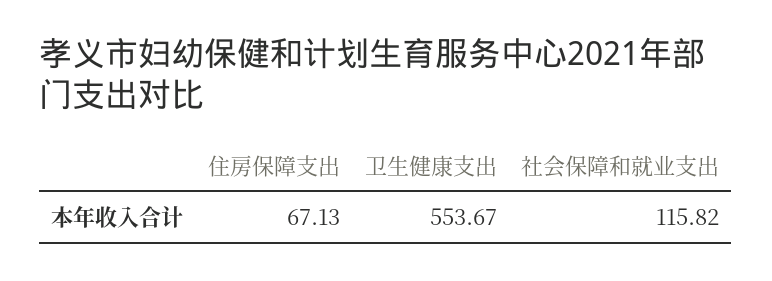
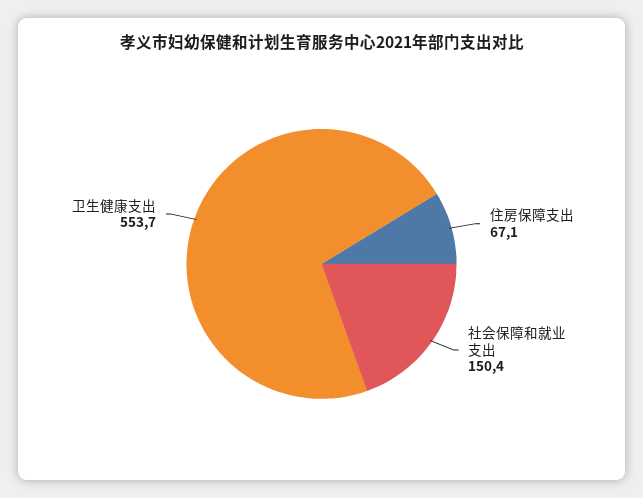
社会保障和就业支出: 115.82 -> 150.4

